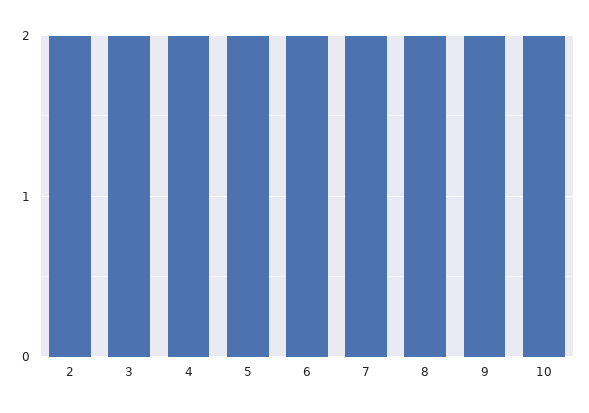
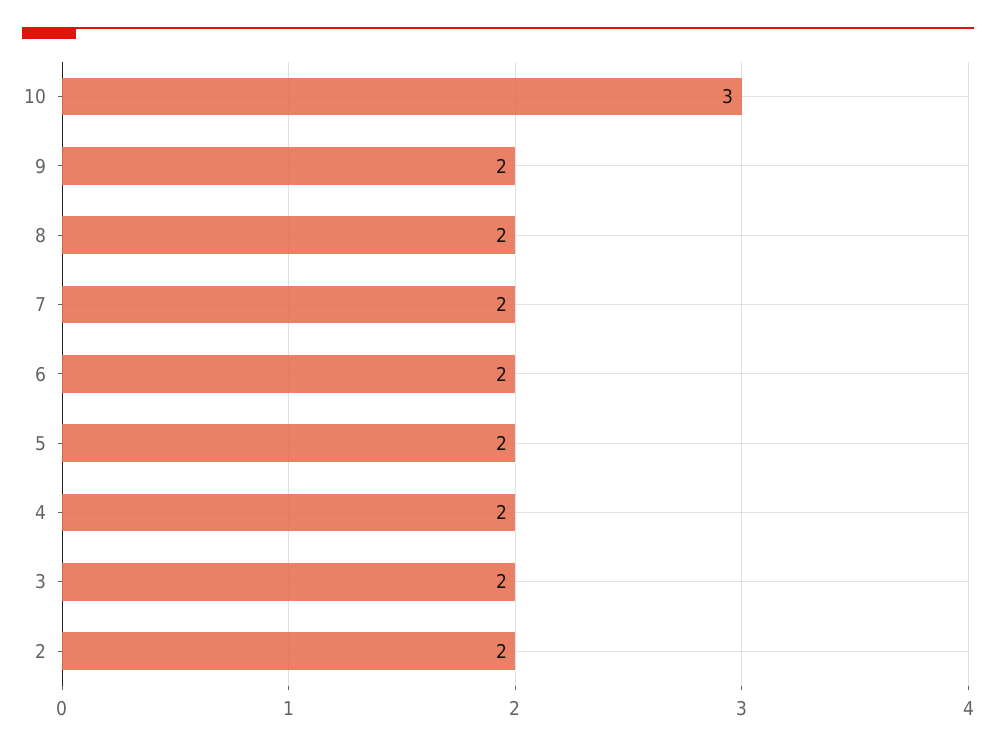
10: 2 -> 3

